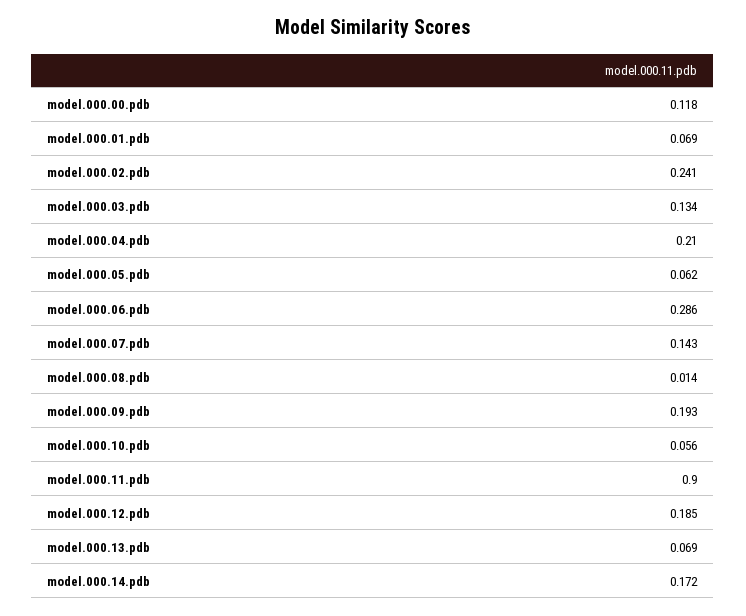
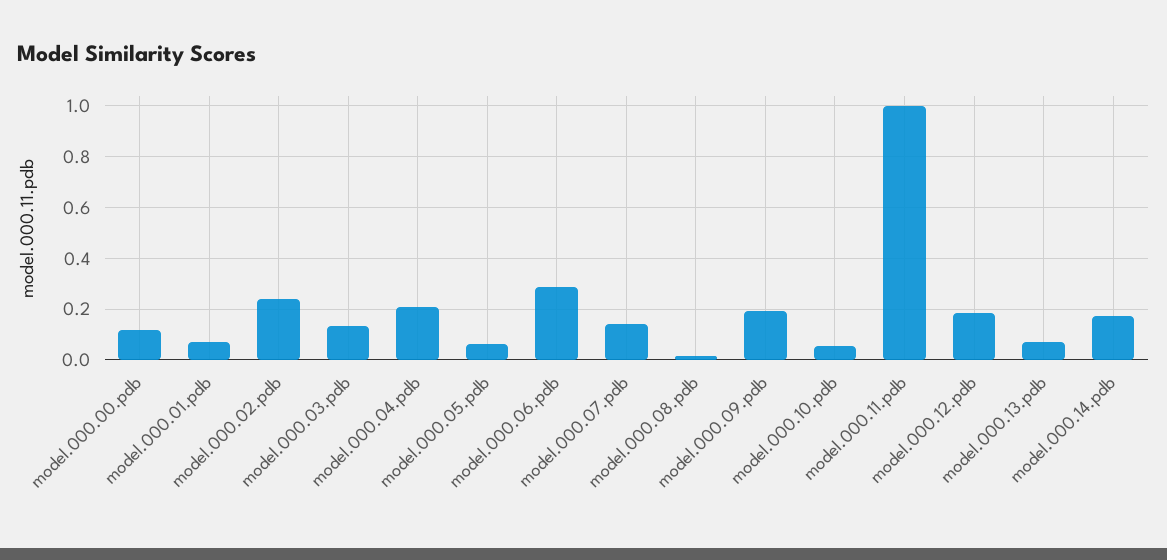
model.000.11.pdb: 0.9 -> 1

